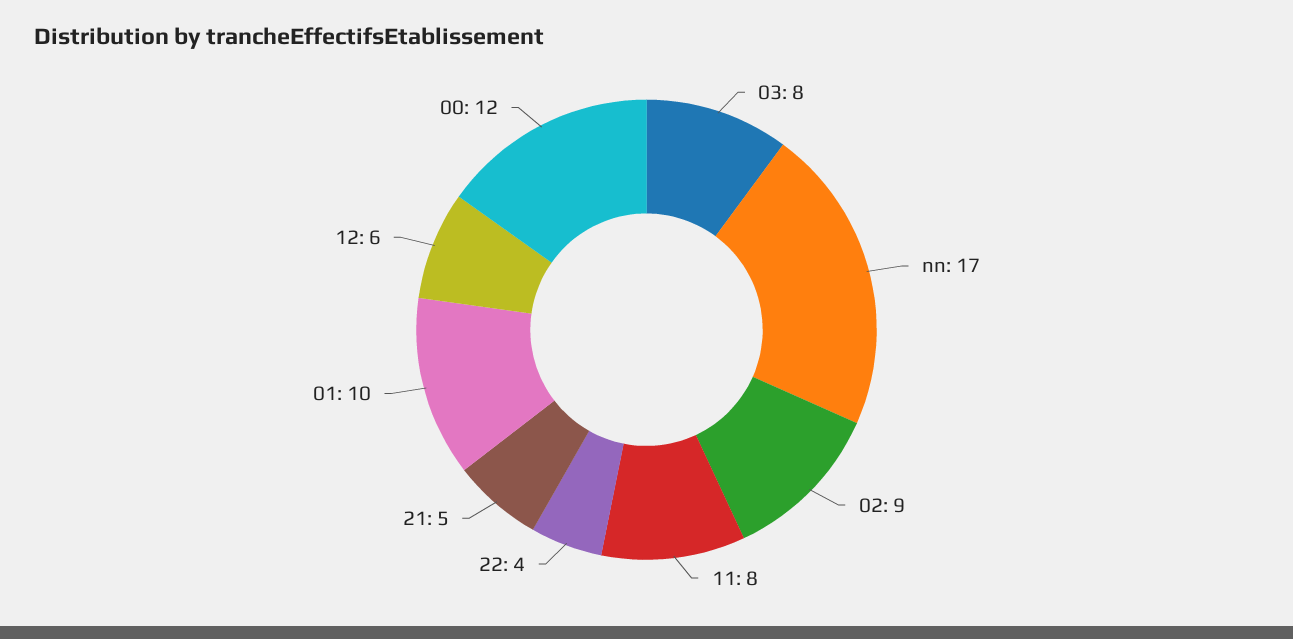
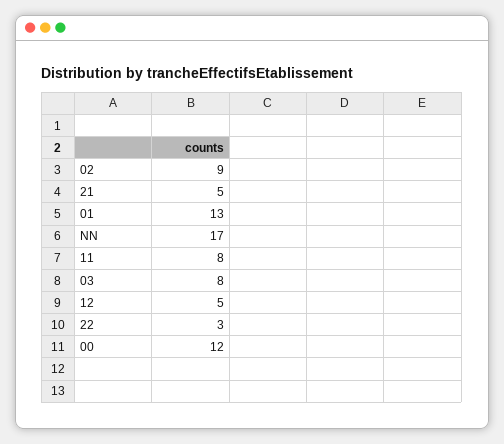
22: 4 -> 3
01: 10 -> 13
12: 6 -> 5

